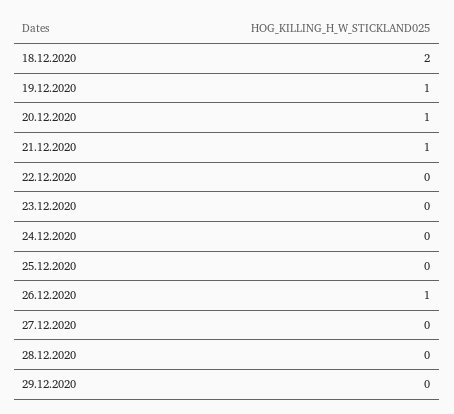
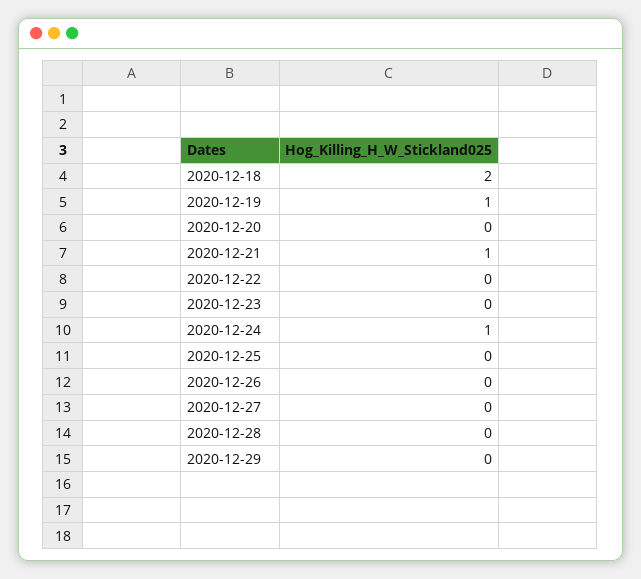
20.12.2020: 1 -> 0
24.12.2020: 0 -> 1
26.12.2020: 1 -> 0

